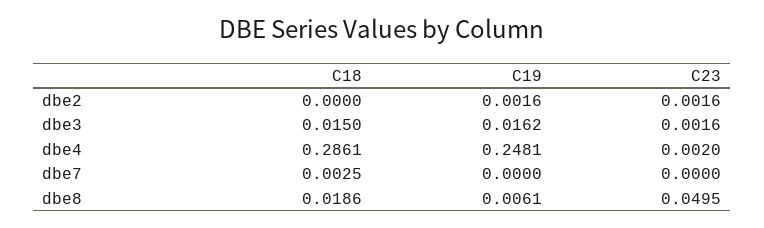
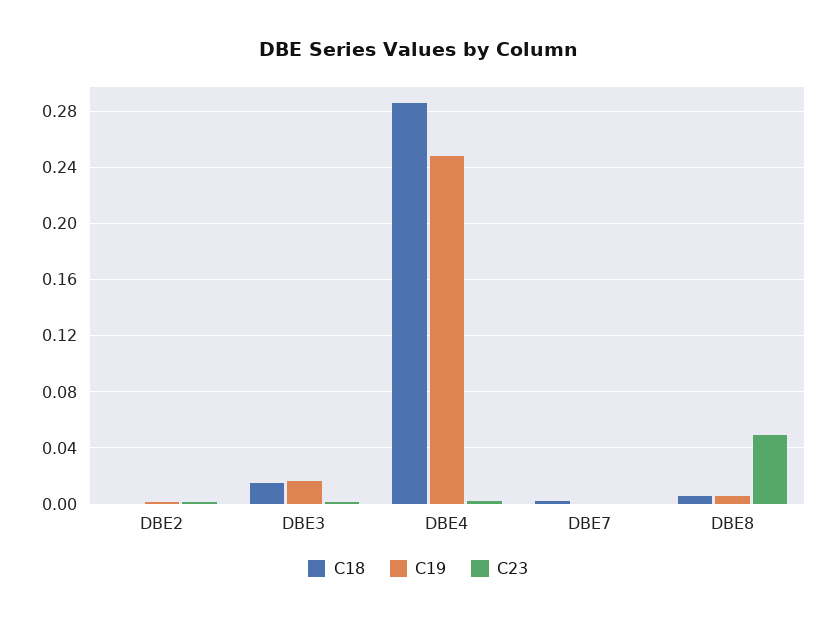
C18, dbe8: 0.0186 -> 0.005

